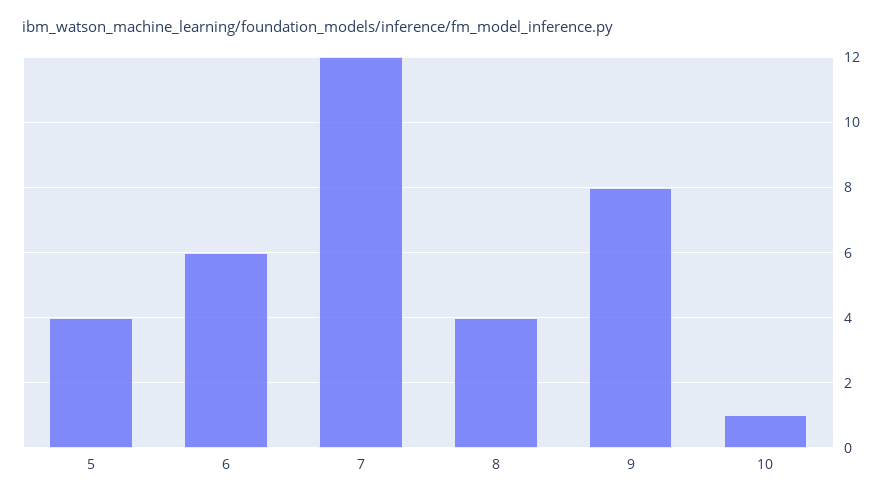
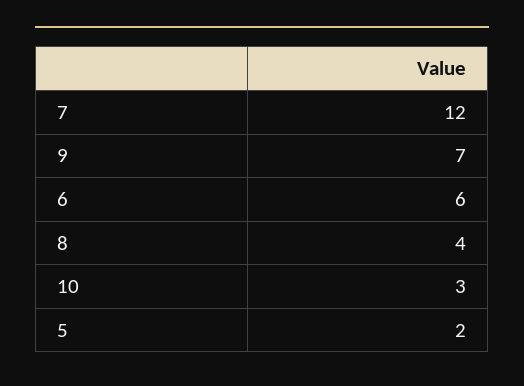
5: 4 -> 2
9: 8 -> 7
10: 1 -> 3

